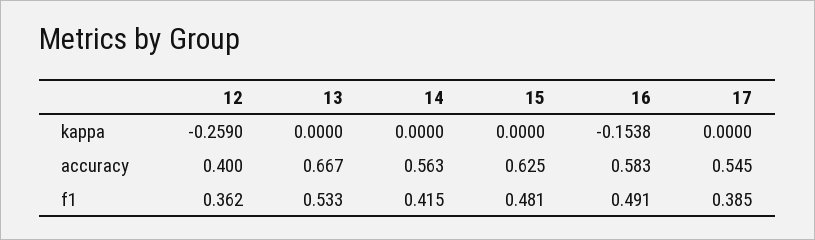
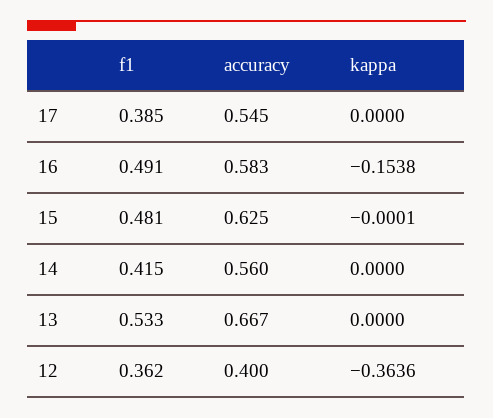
12, kappa: -0.259 -> -0.3636
15, kappa: 0 -> -0.0001
14, accuracy: 0.563 -> 0.56

